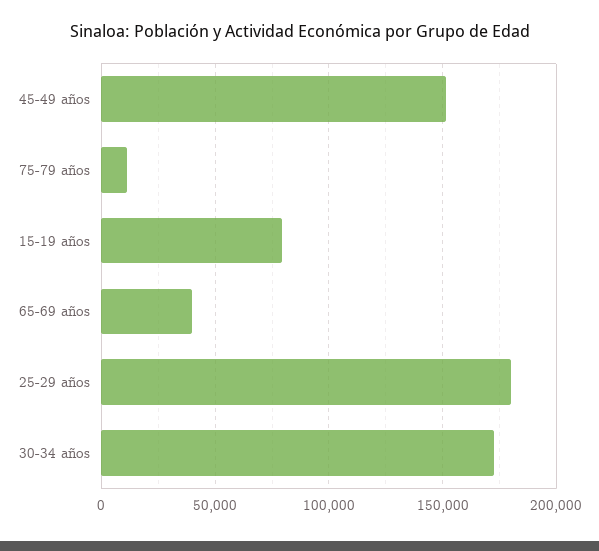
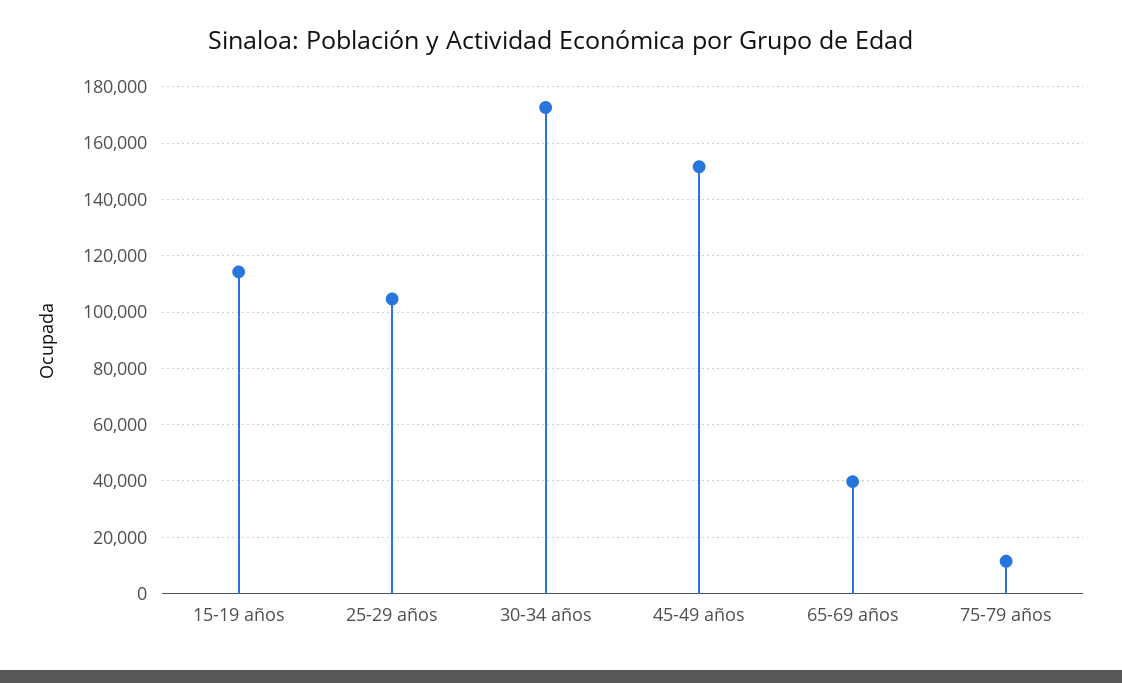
15-19 años: 80000 -> 115000
25-29 años: 180000 -> 105000

